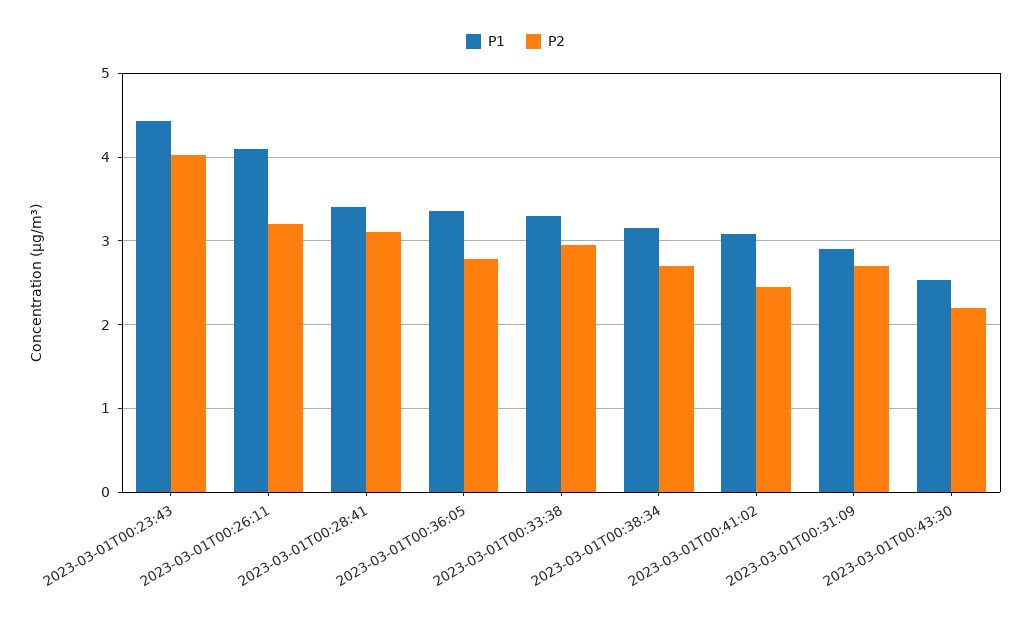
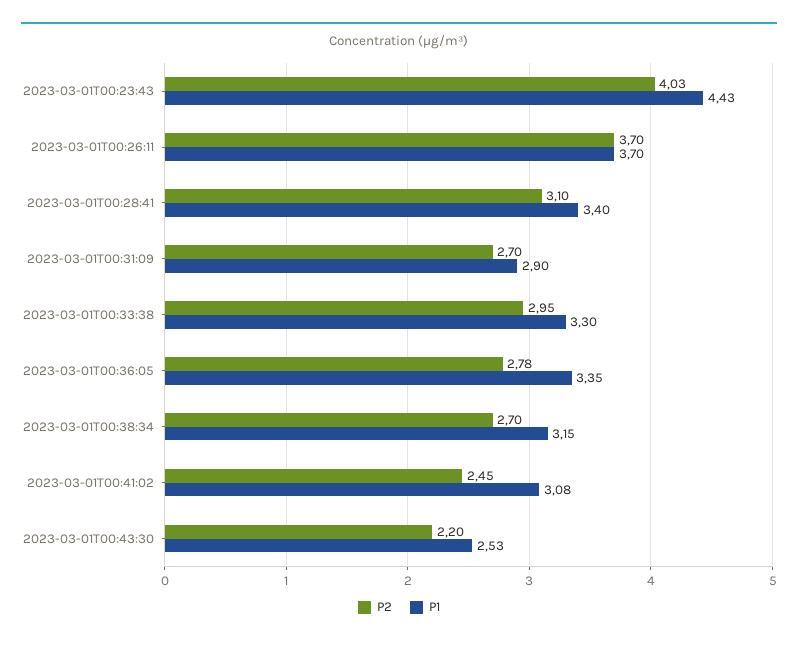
P1, 2023-03-01T00:26:11: 4.1 -> 3.7
P2, 2023-03-01T00:26:11: 3.2 -> 3.7

